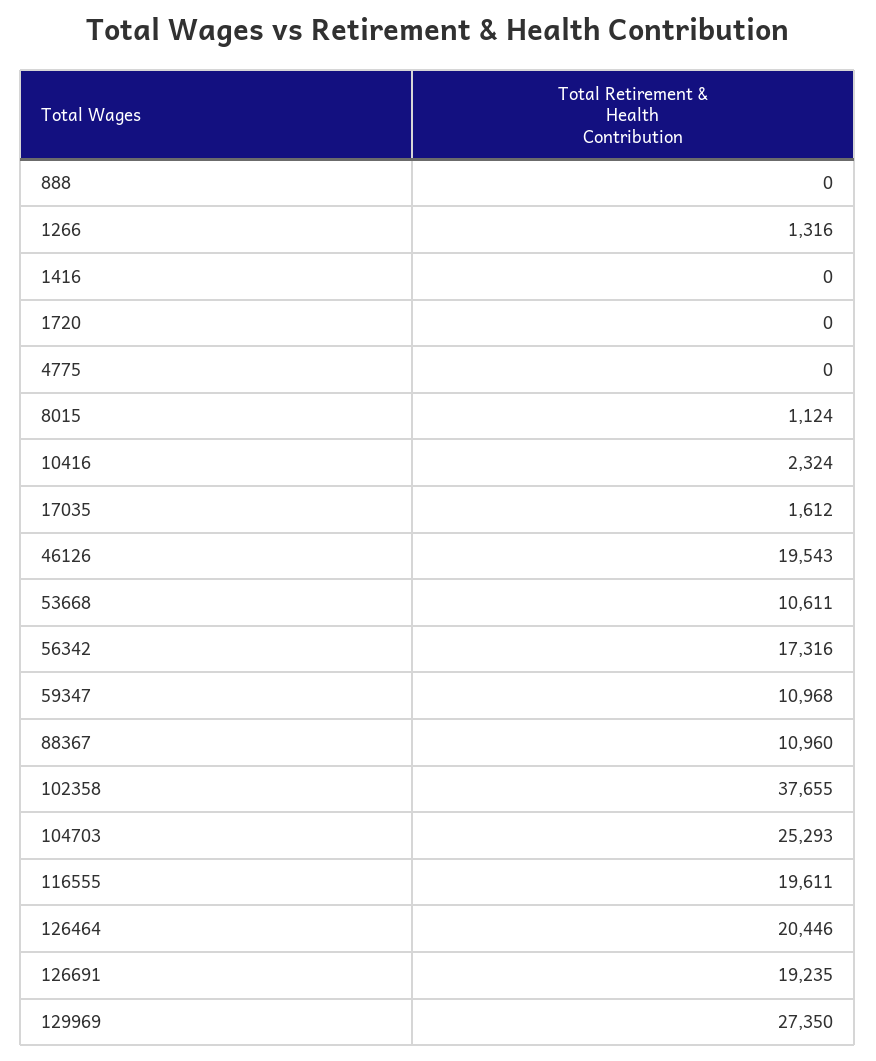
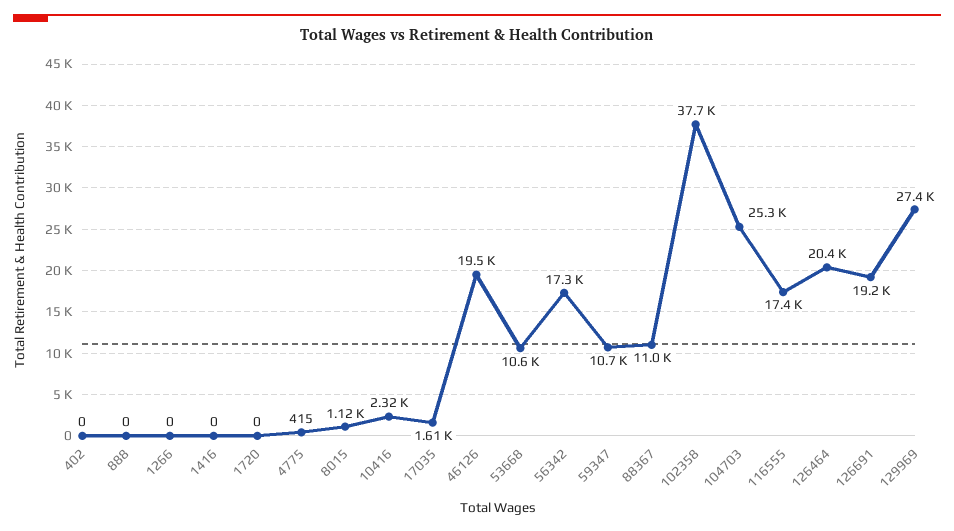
1266: 1316 -> 0
4775: 0 -> 415
59347: 10968 -> 10700
116555: 19611 -> 17400
402: none -> 0

